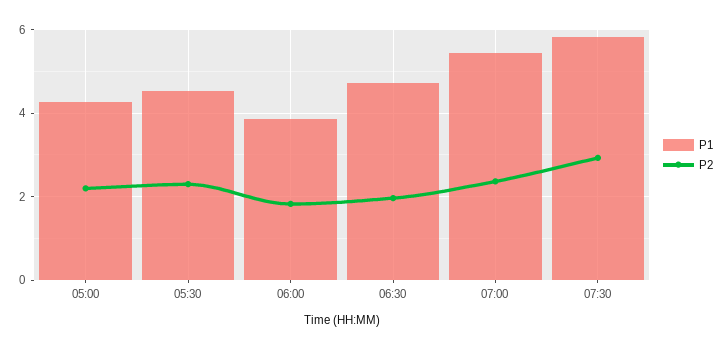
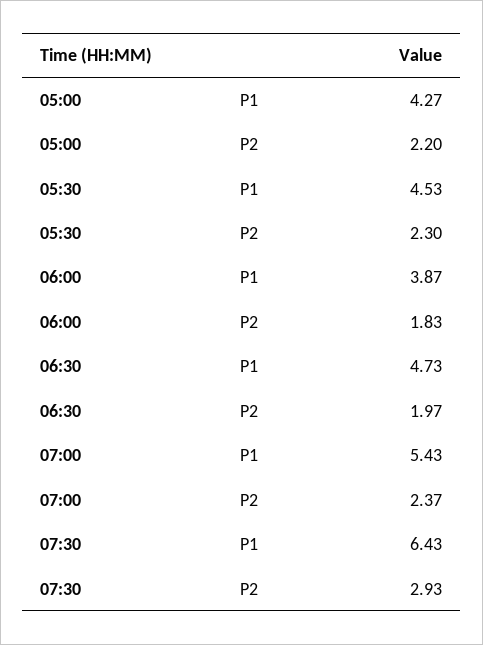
P1, 07:30: 5.8 -> 6.43

